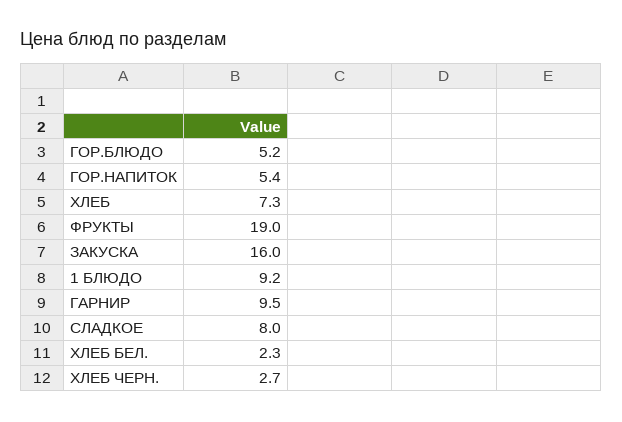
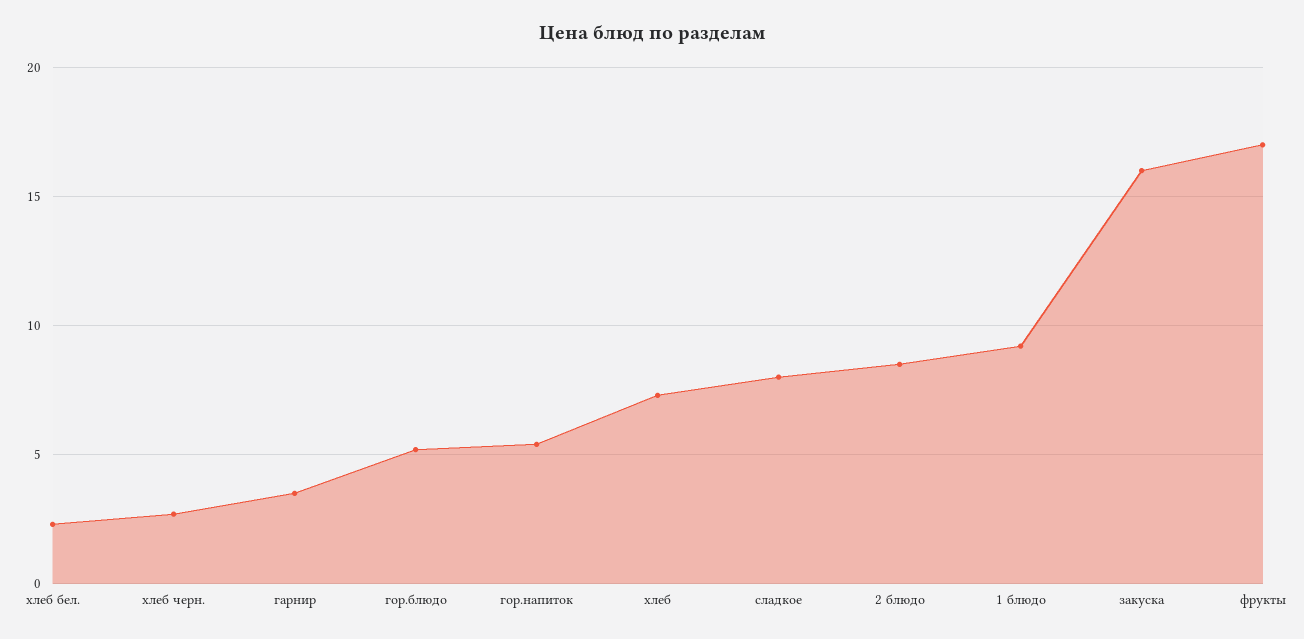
ФРУКТЫ: 19 -> 17
ГАРНИР: 9.5 -> 3.5
2 блюдо: none -> 8.5

